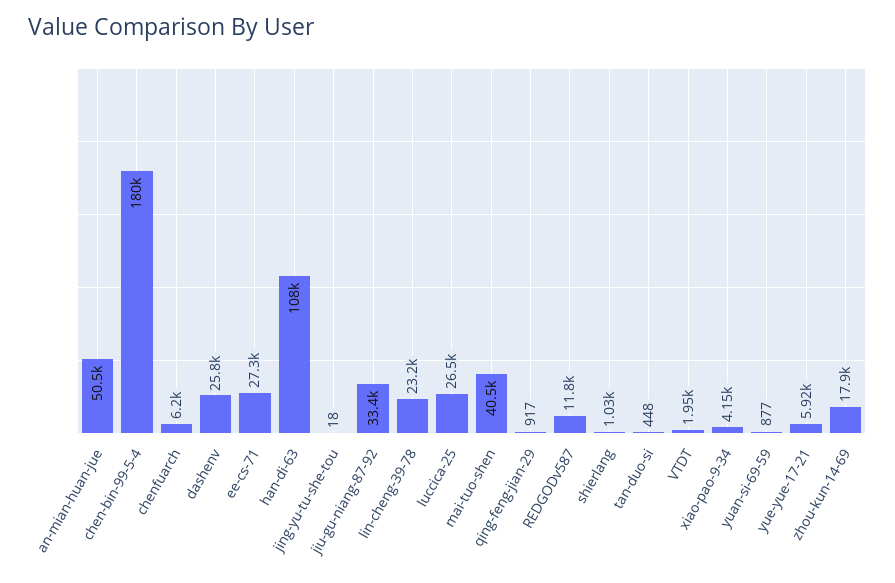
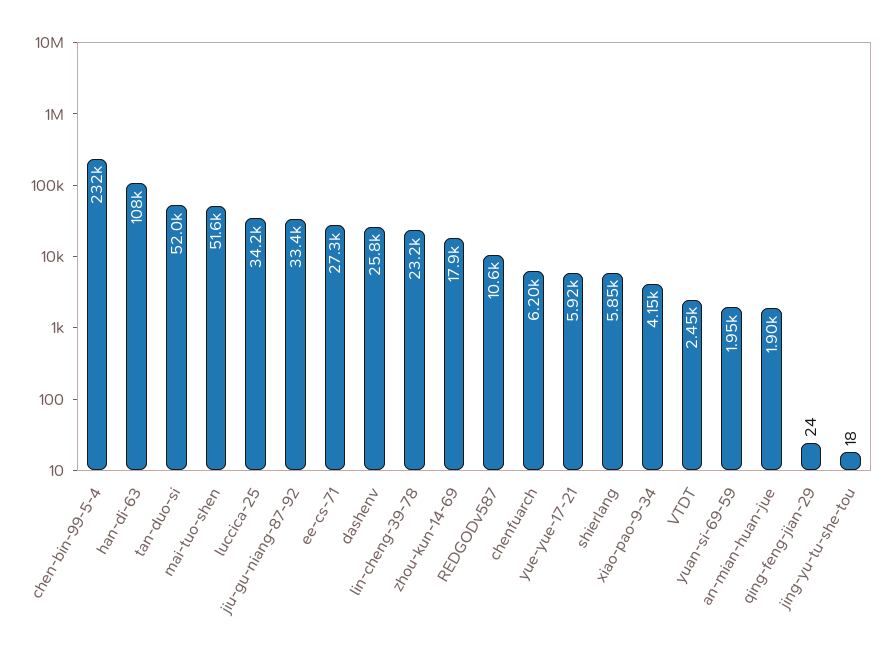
an-mian-huan-jue: 50500 -> 1900
chen-bin-99-5-4: 180000 -> 232000
luccica-25: 26500 -> 34200
mai-tuo-shen: 40500 -> 51600
qing-feng-jian-29: 917 -> 24
REDGODv587: 11800 -> 10600
shierlang: 1030 -> 5850
tan-duo-si: 448 -> 52000
VTDT: 1950 -> 2450
yuan-si-69-59: 877 -> 1950

